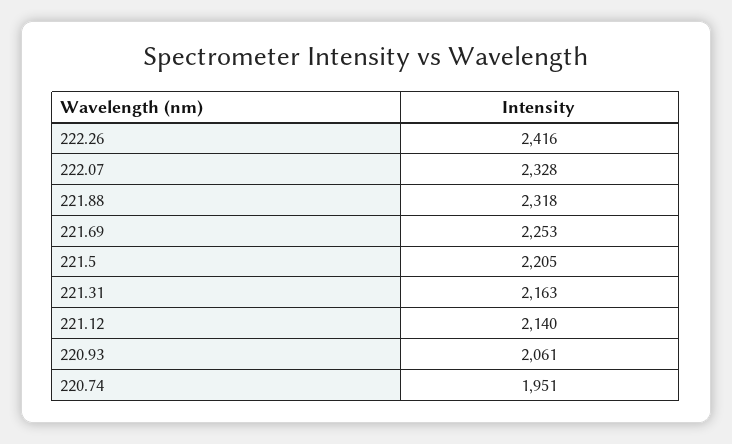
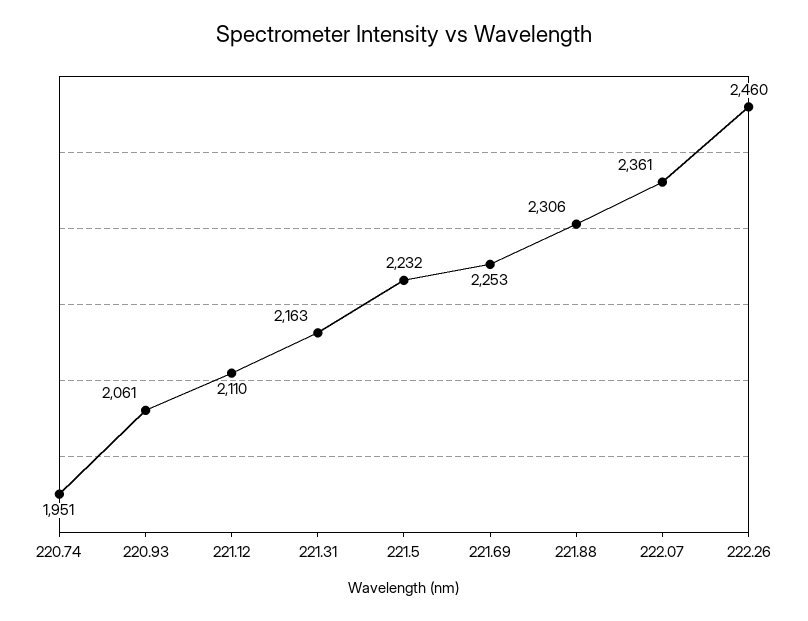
222.26: 2416 -> 2460
222.07: 2328 -> 2361
221.88: 2318 -> 2306
221.5: 2205 -> 2232
221.12: 2140 -> 2110

